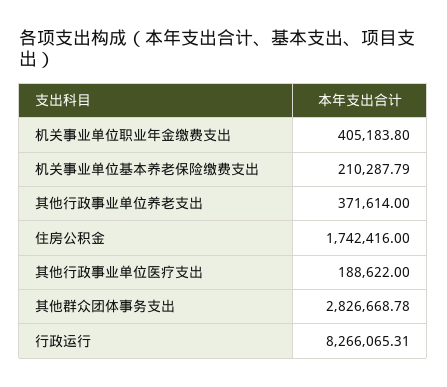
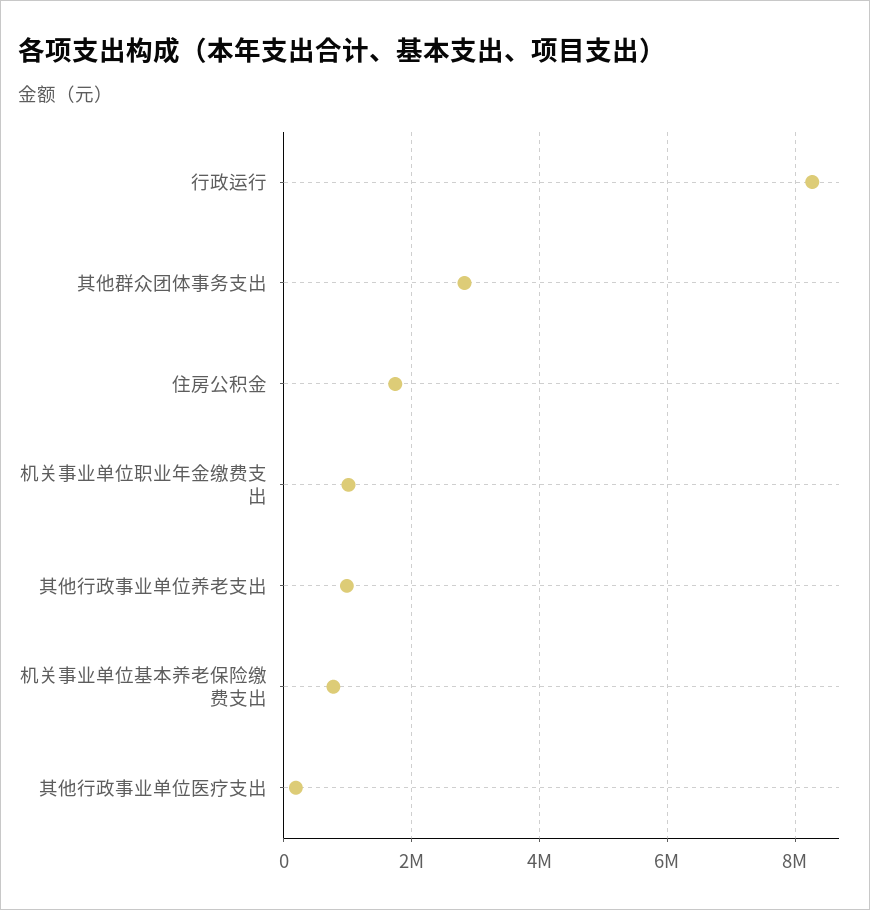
机关事业单位职业年金缴费支出: 405183.8 -> 1000000
机关事业单位基本养老保险缴费支出: 210287.79 -> 800000
其他行政事业单位养老支出: 371614 -> 1000000

